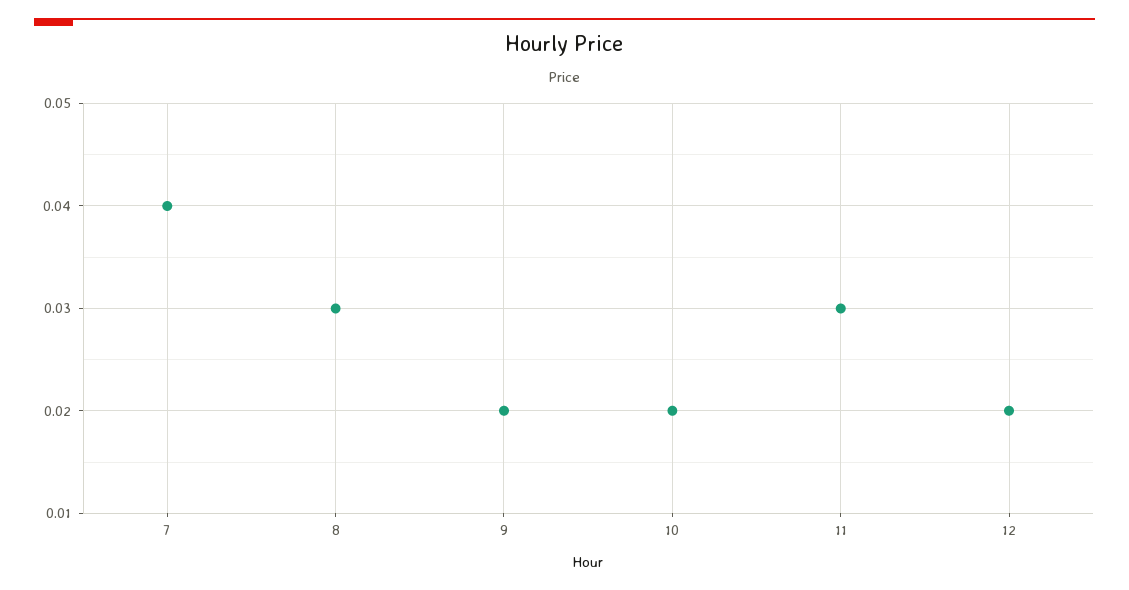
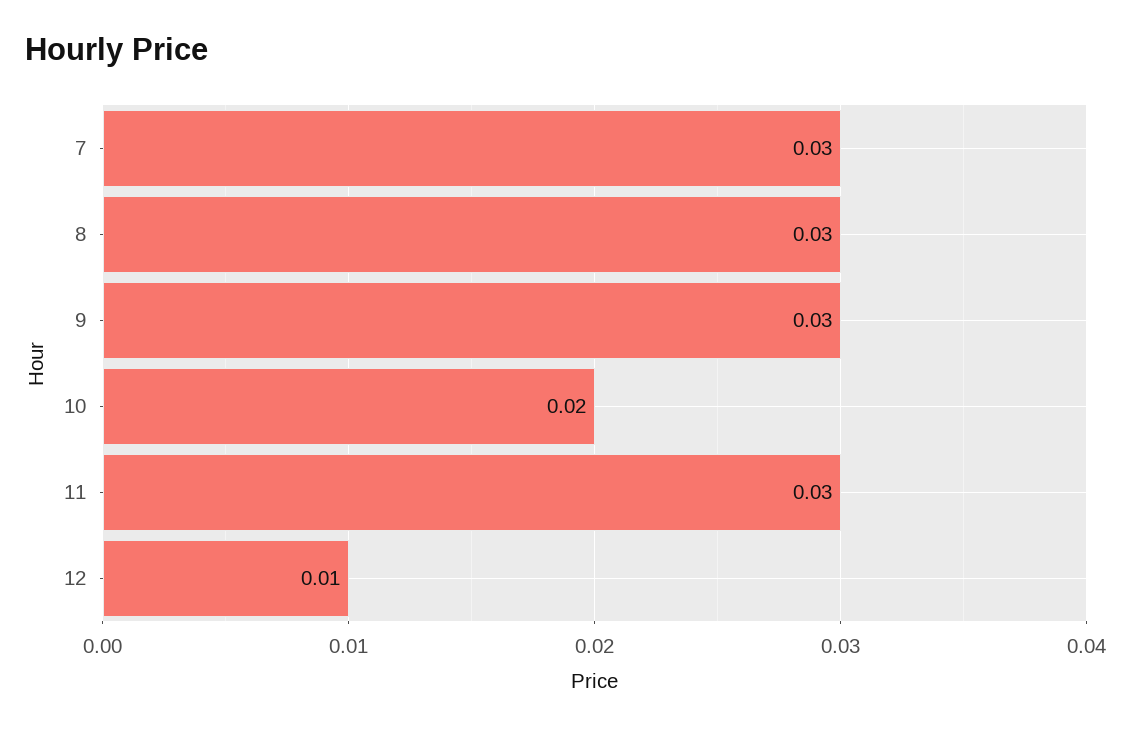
7: 0.04 -> 0.03
9: 0.02 -> 0.03
12: 0.02 -> 0.01

